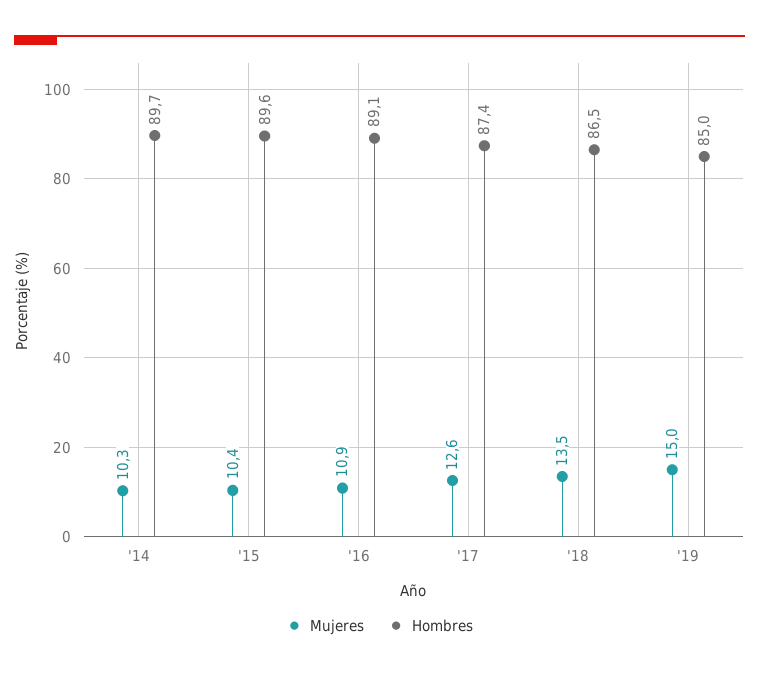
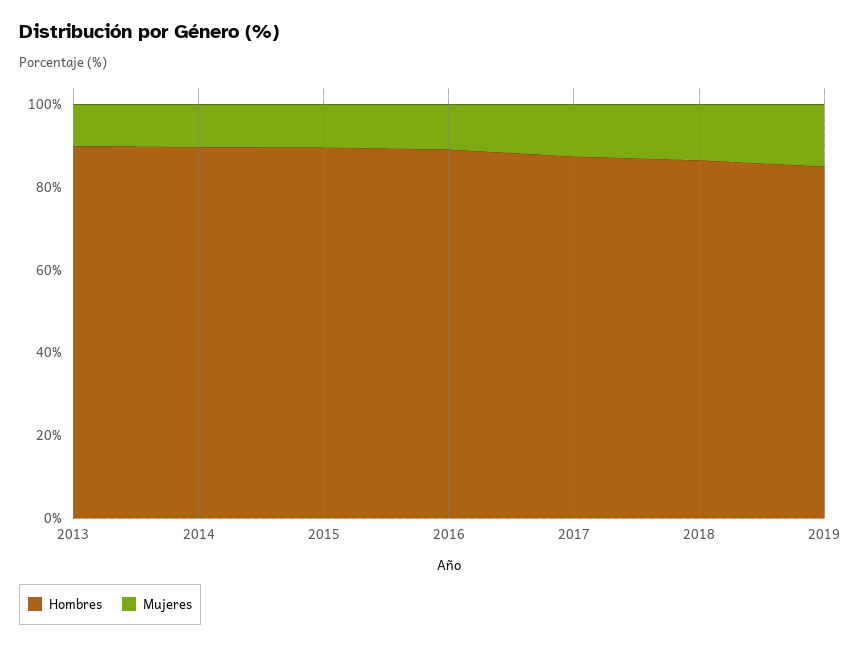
Hombres, 2013: none -> 90
Mujeres, 2013: none -> 10

